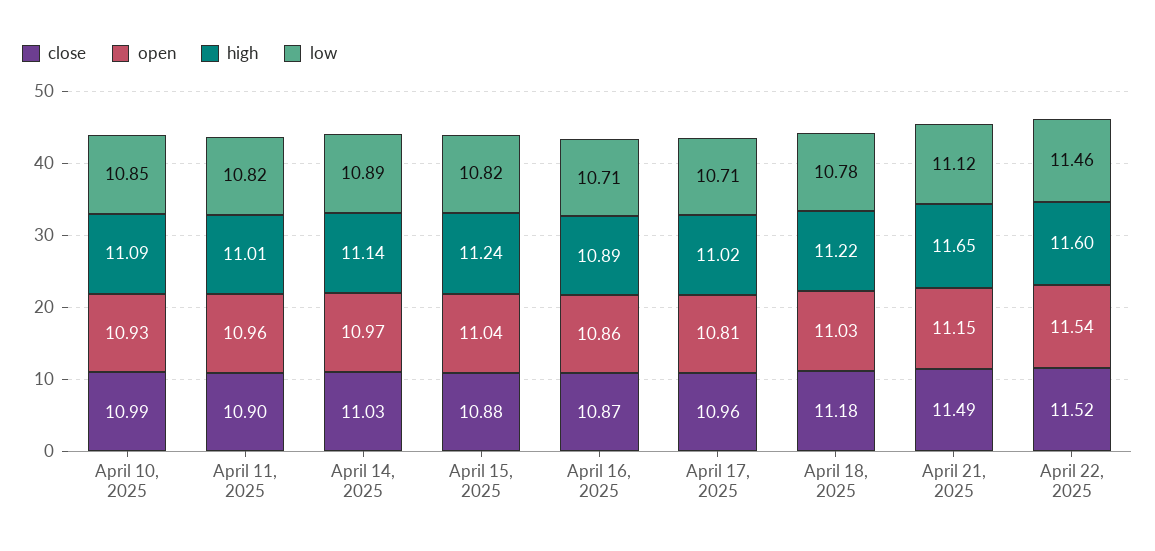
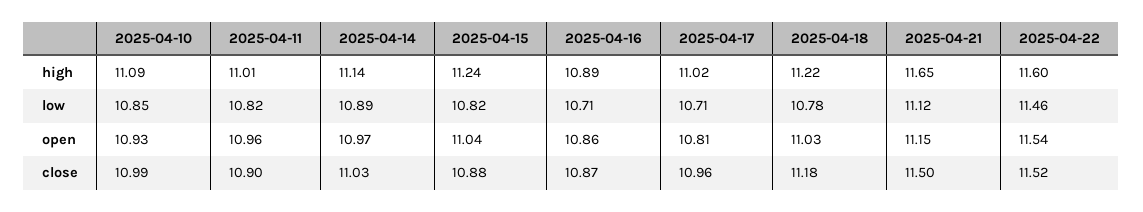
close, April 21, 2025: 11.49 -> 11.5

